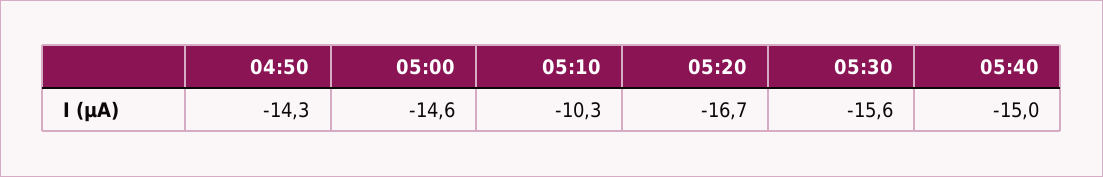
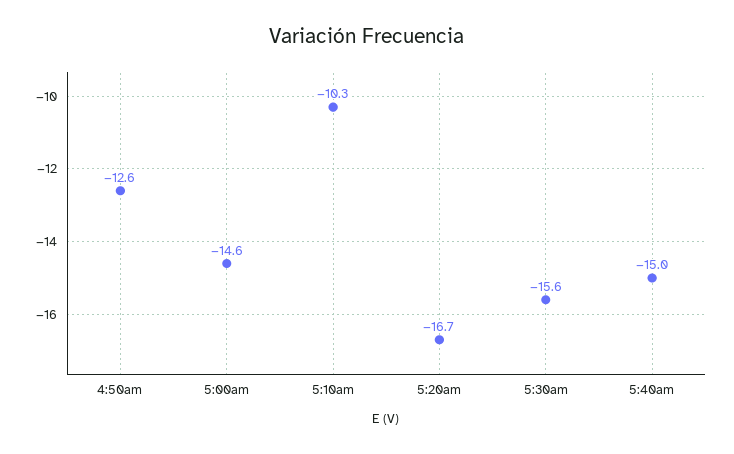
04:50: -14.3 -> -12.6

